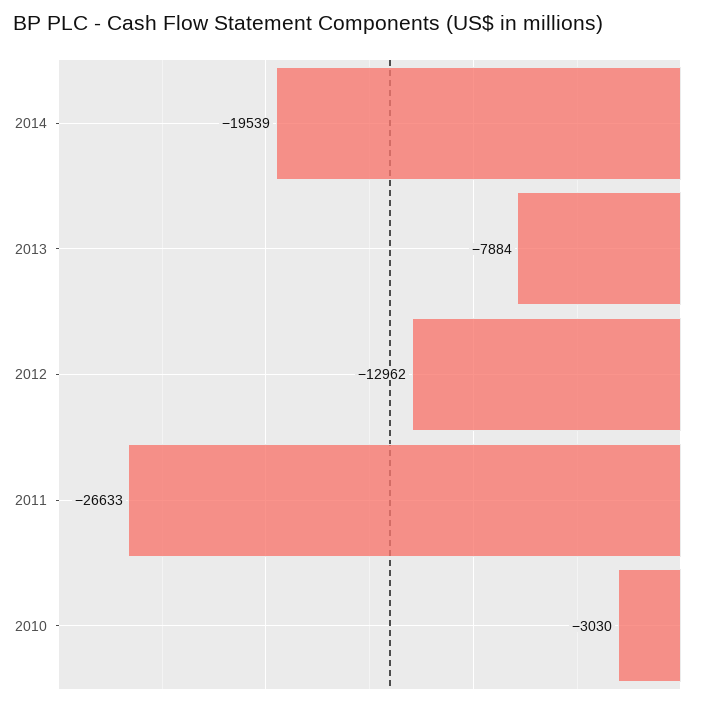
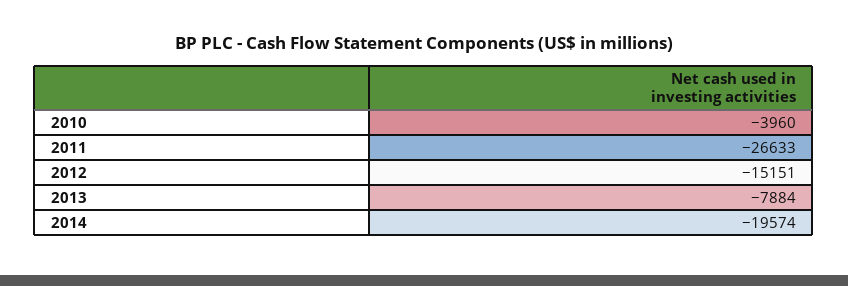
2014: -19539 -> -19574
2012: -12962 -> -15151
2010: -3030 -> -3960

